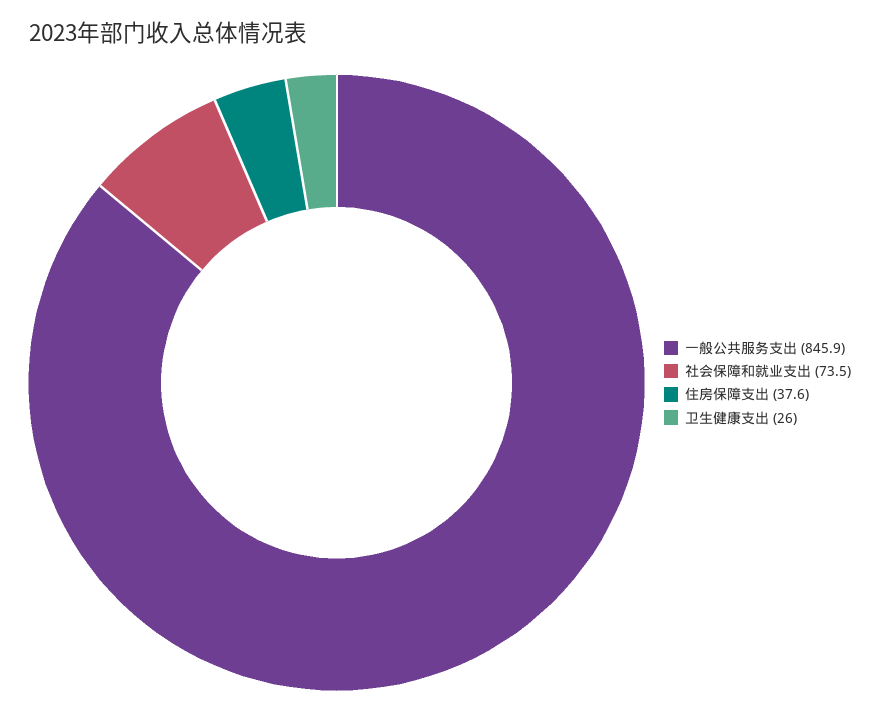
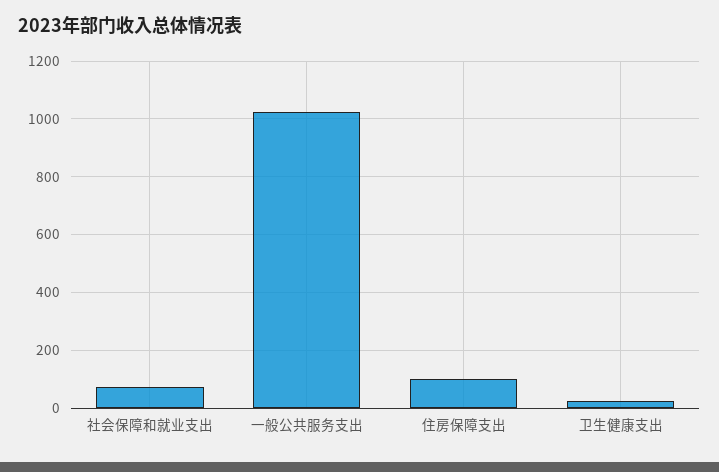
一般公共服务支出: 845.9 -> 1025
住房保障支出: 37.6 -> 100

